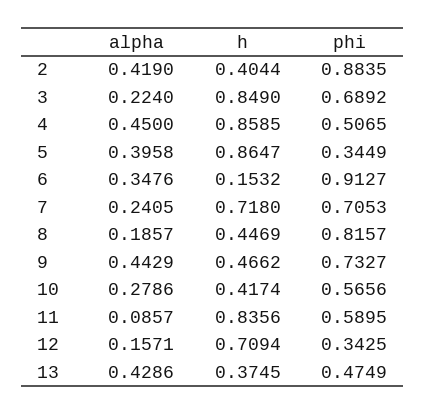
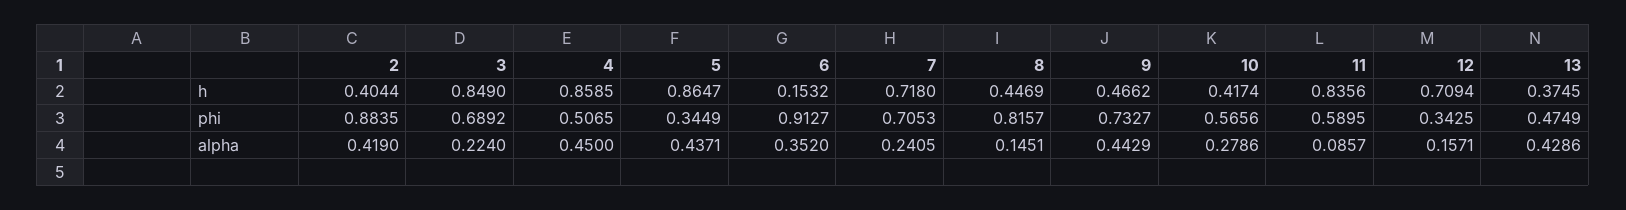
alpha, 5: 0.3958 -> 0.4371
alpha, 6: 0.3476 -> 0.352
alpha, 8: 0.1857 -> 0.1451

